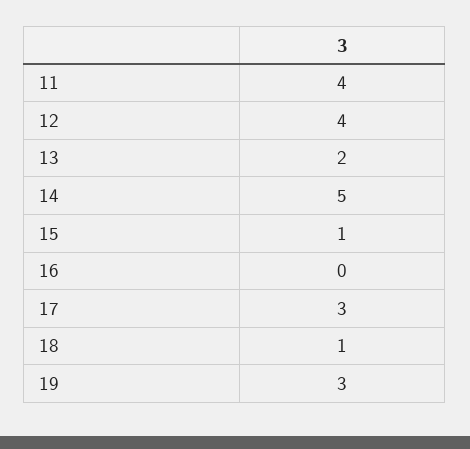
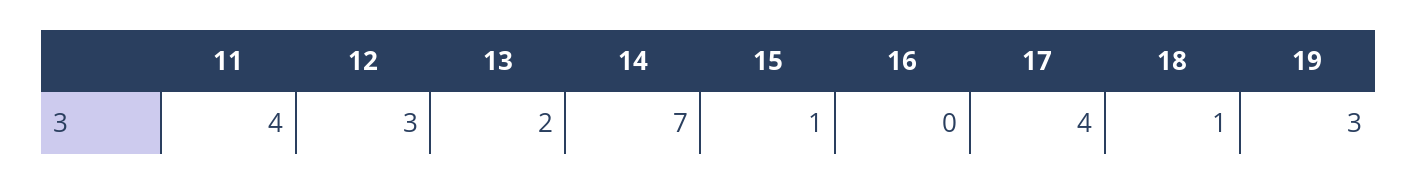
12: 4 -> 3
14: 5 -> 7
17: 3 -> 4

